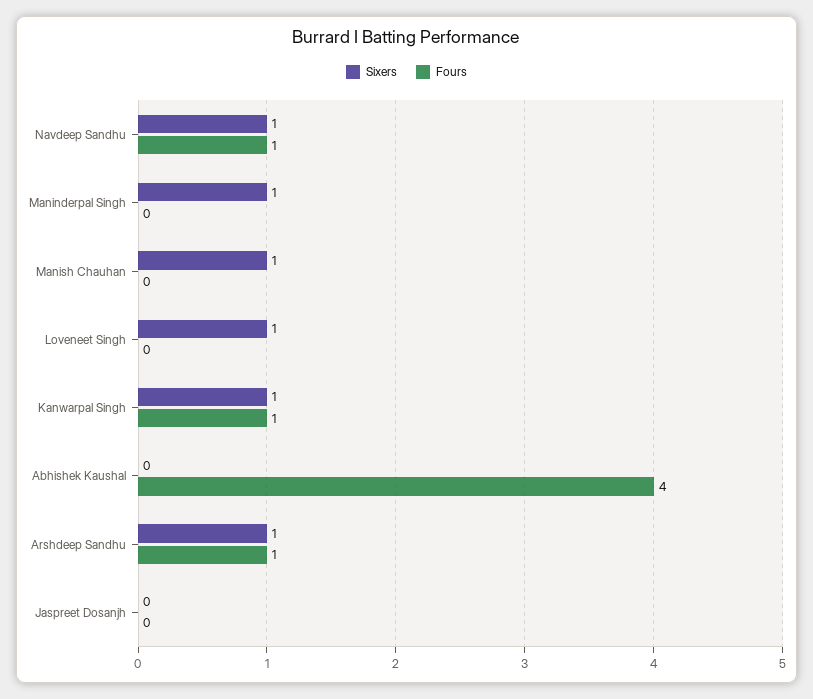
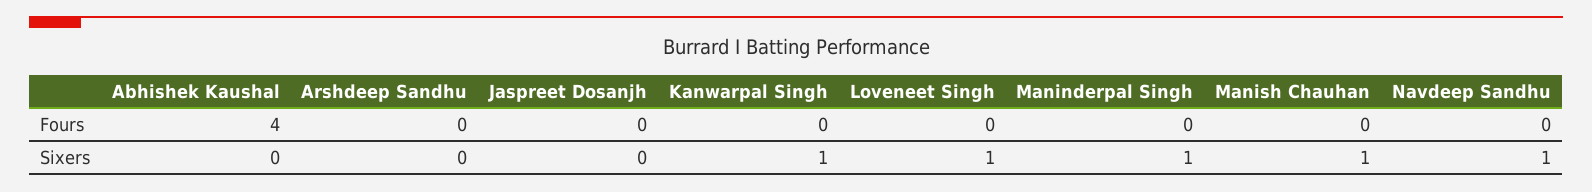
Fours, Navdeep Sandhu: 1 -> 0
Fours, Kanwarpal Singh: 1 -> 0
Sixers, Arshdeep Sandhu: 1 -> 0
Fours, Arshdeep Sandhu: 1 -> 0

